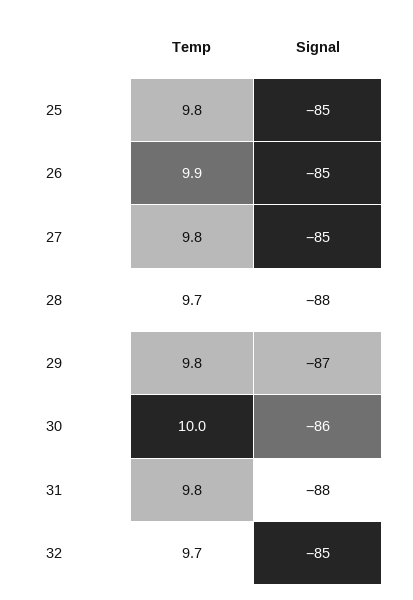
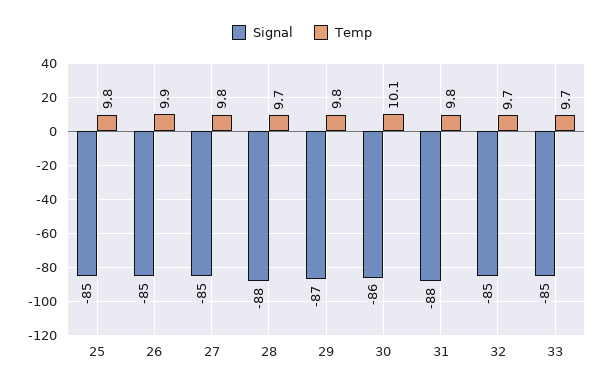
Temp, 30: 10 -> 10.1
Signal, 33: none -> -85
Temp, 33: none -> 9.7

